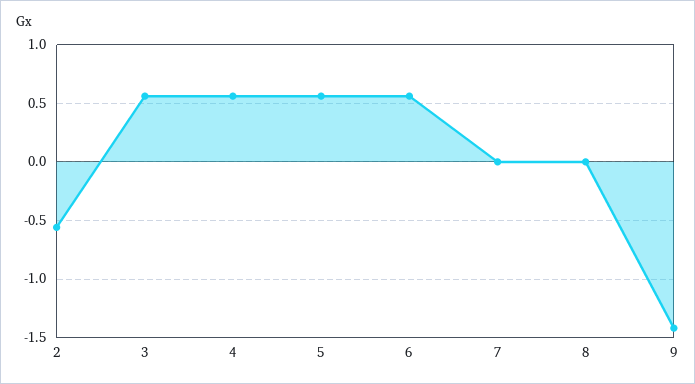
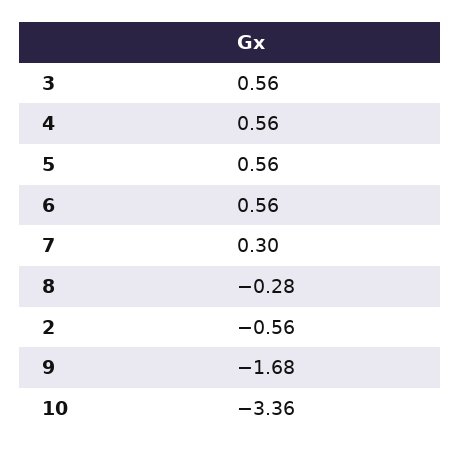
7: 0 -> 0.3
8: 0 -> -0.28
9: -1.4 -> -1.68
10: none -> -3.36

